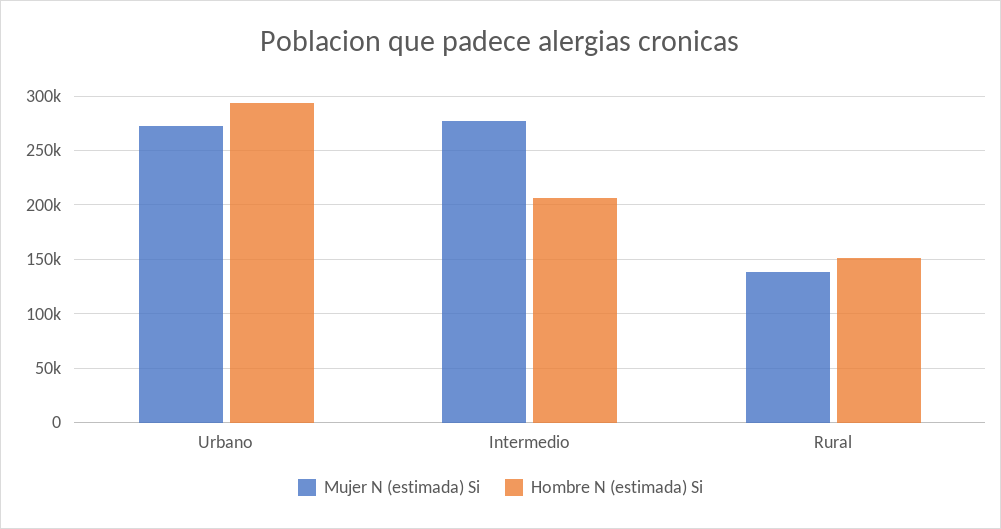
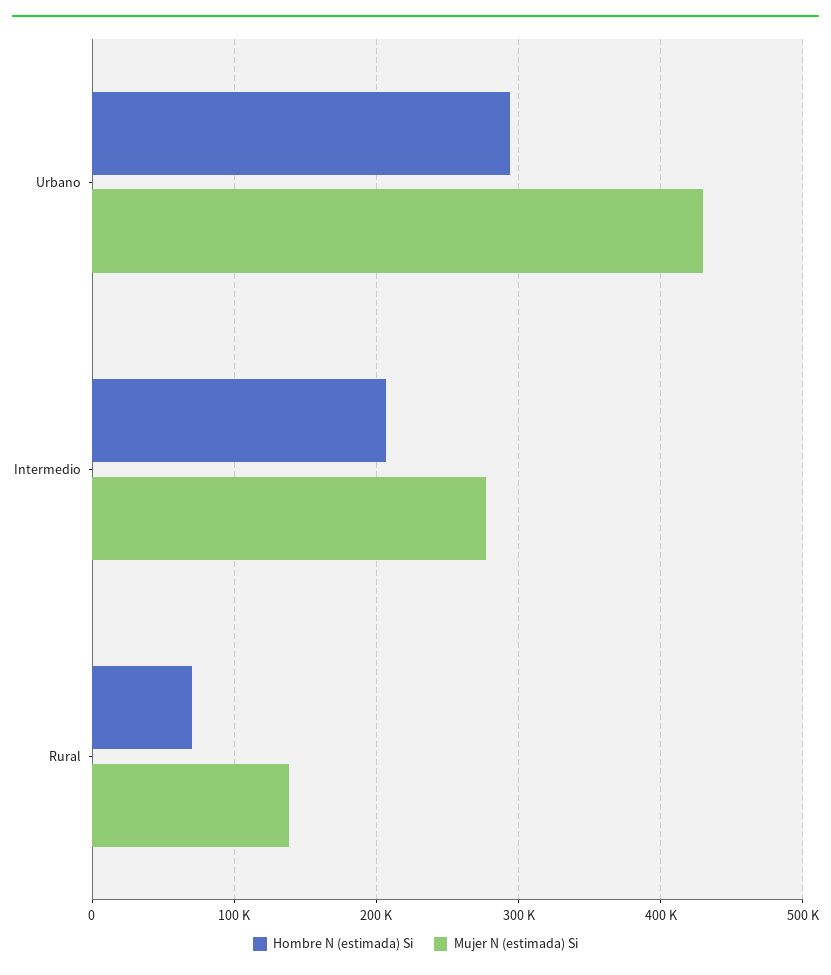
Mujer N (estimada) Si, Urbano: 270000 -> 430000
Hombre N (estimada) Si, Rural: 150000 -> 70000

